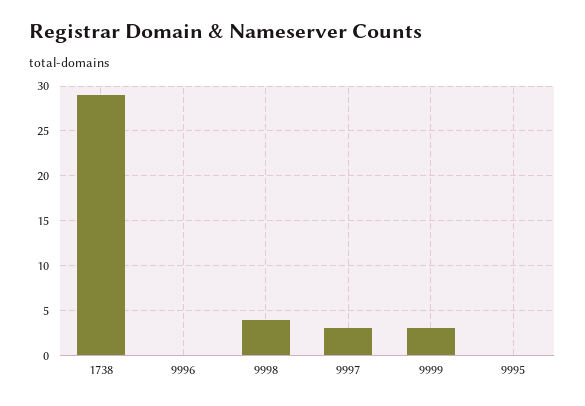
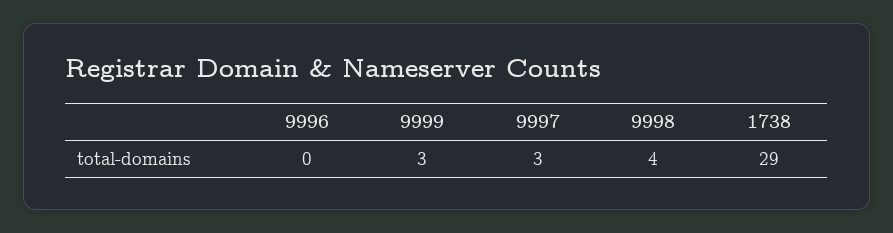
9995: 0 -> none

